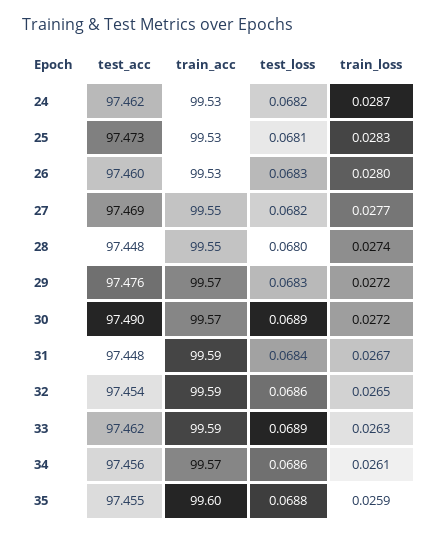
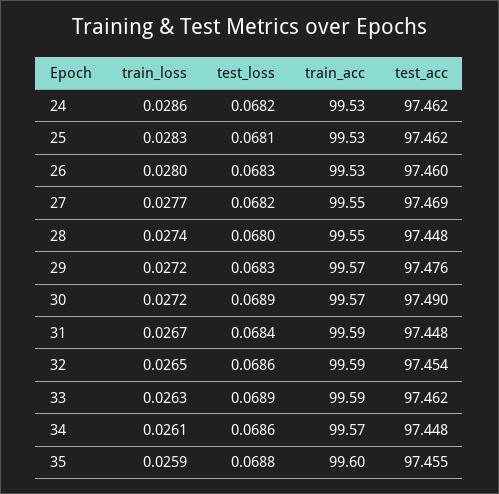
train_loss, 24: 0.0287 -> 0.0286
test_acc, 25: 97.473 -> 97.462
test_acc, 34: 97.456 -> 97.448

